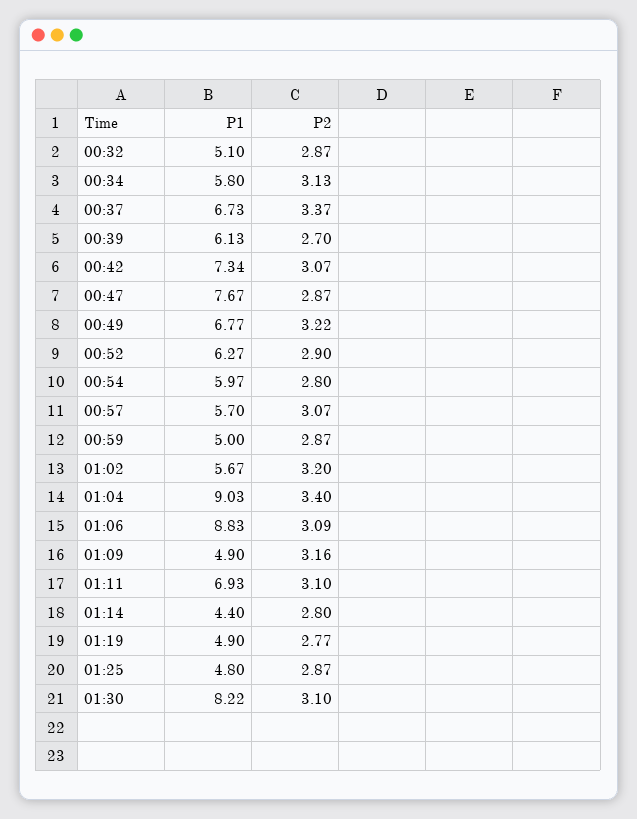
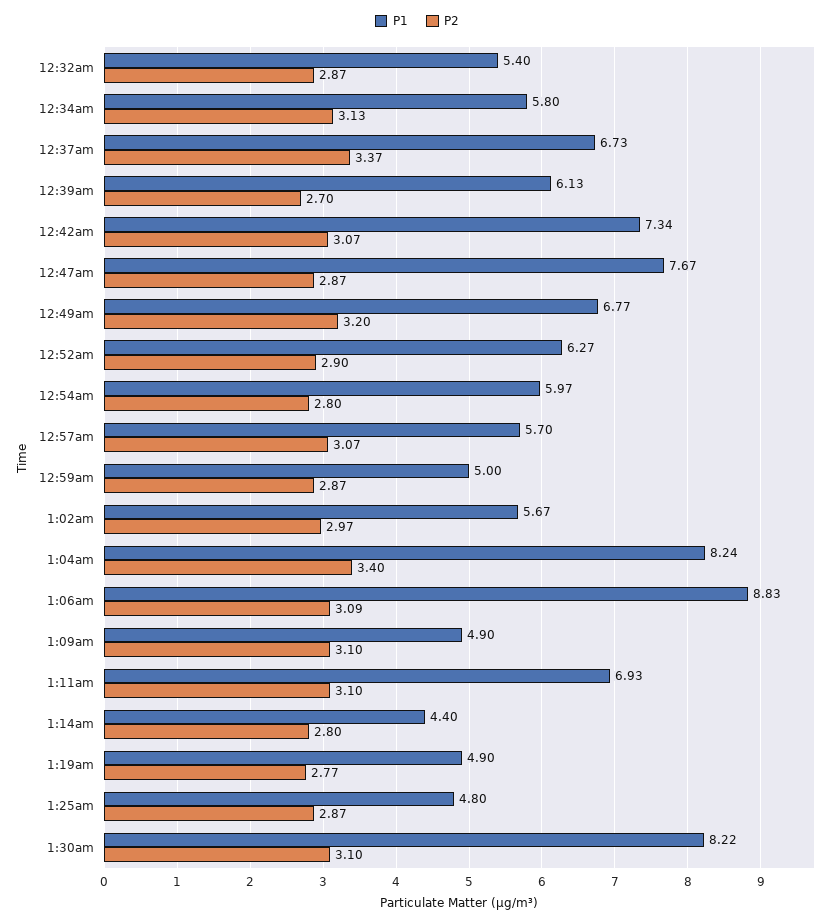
P1, 00:32: 5.1 -> 5.4
P2, 00:49: 3.22 -> 3.2
P2, 01:02: 3.2 -> 2.97
P1, 01:04: 9.03 -> 8.24
P2, 01:09: 3.16 -> 3.1

